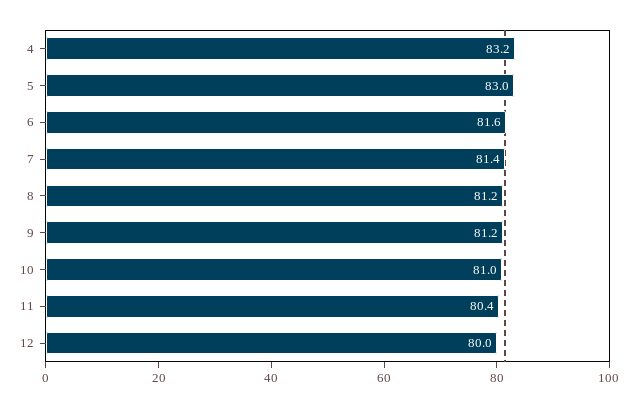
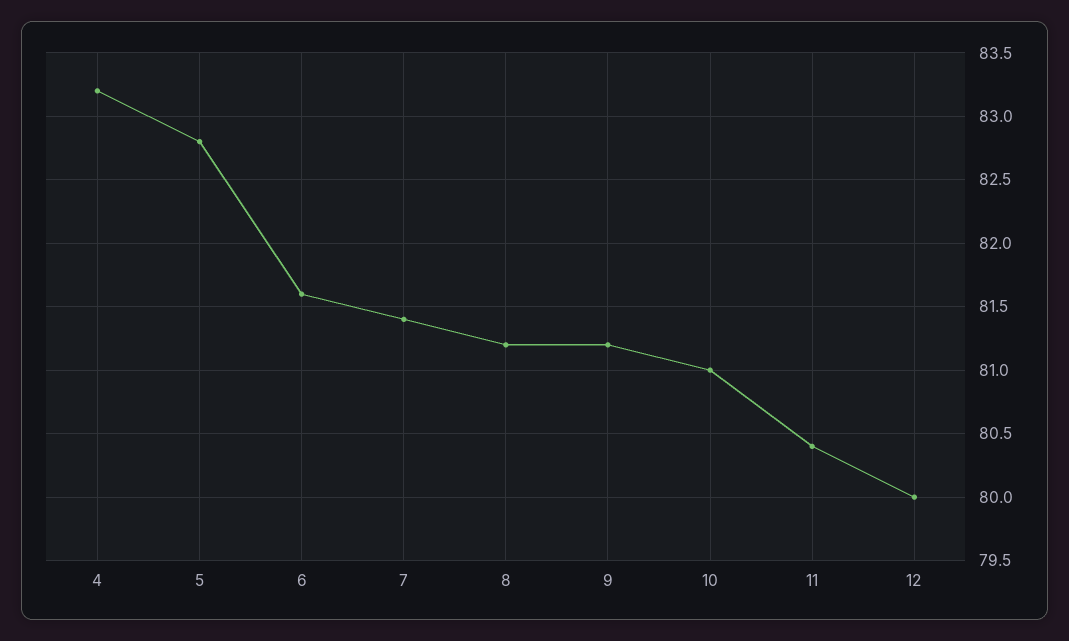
5: 83 -> 82.8

